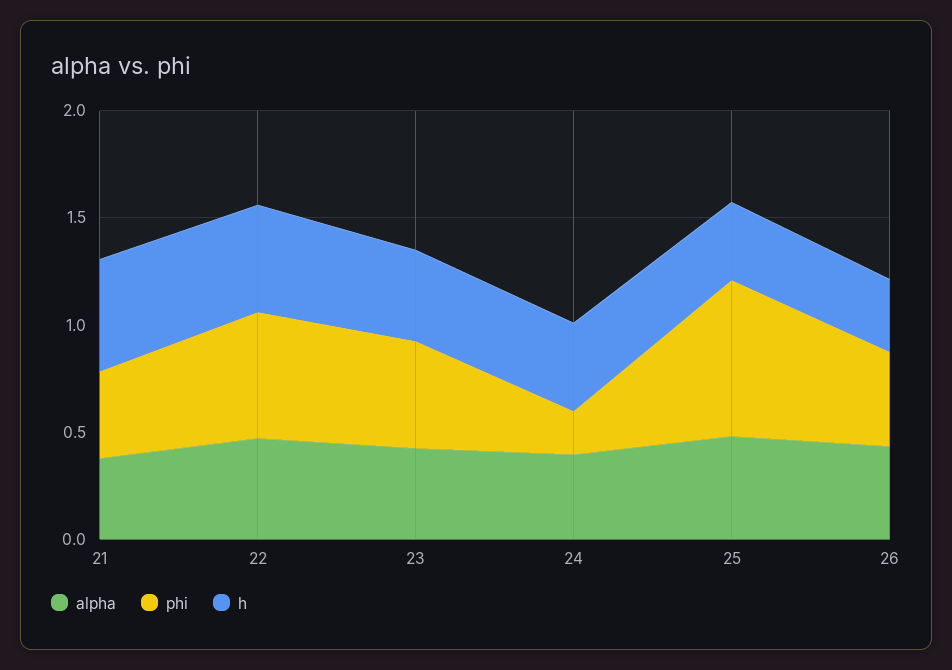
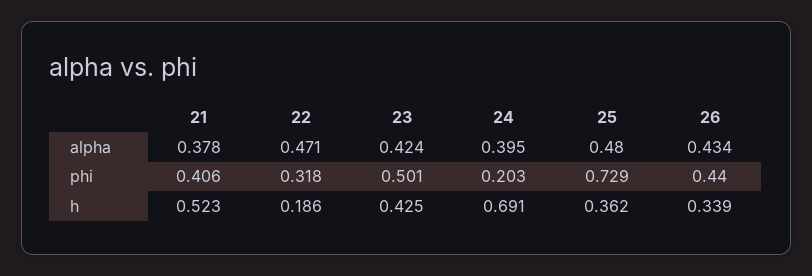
phi, 22: 0.6 -> 0.318
h, 22: 0.5 -> 0.186
h, 24: 0.4 -> 0.691

